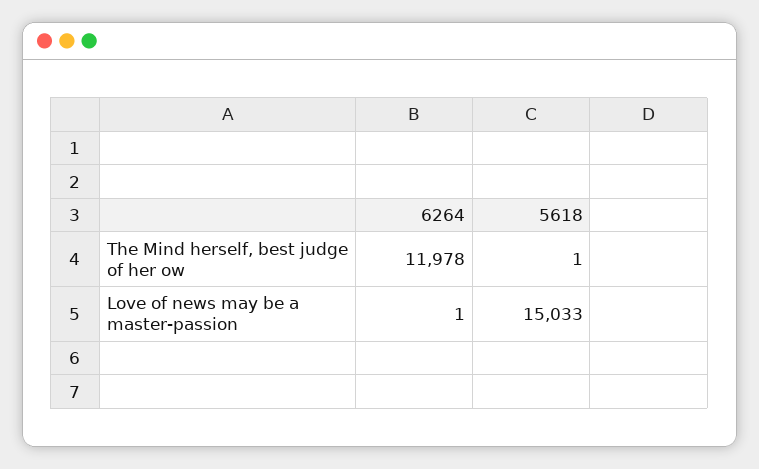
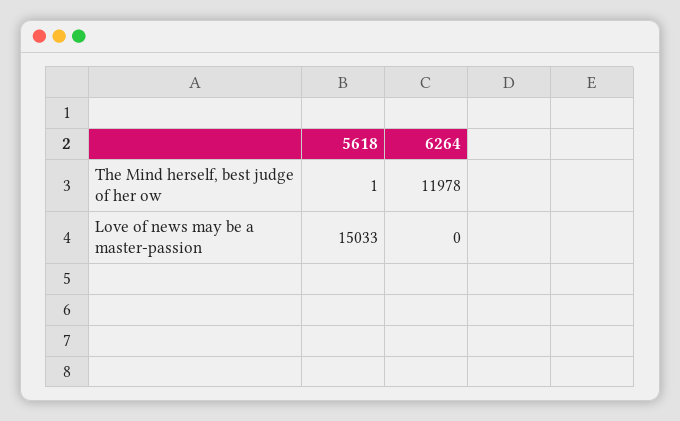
6264, Love of news may be a master-passion: 1 -> 0

